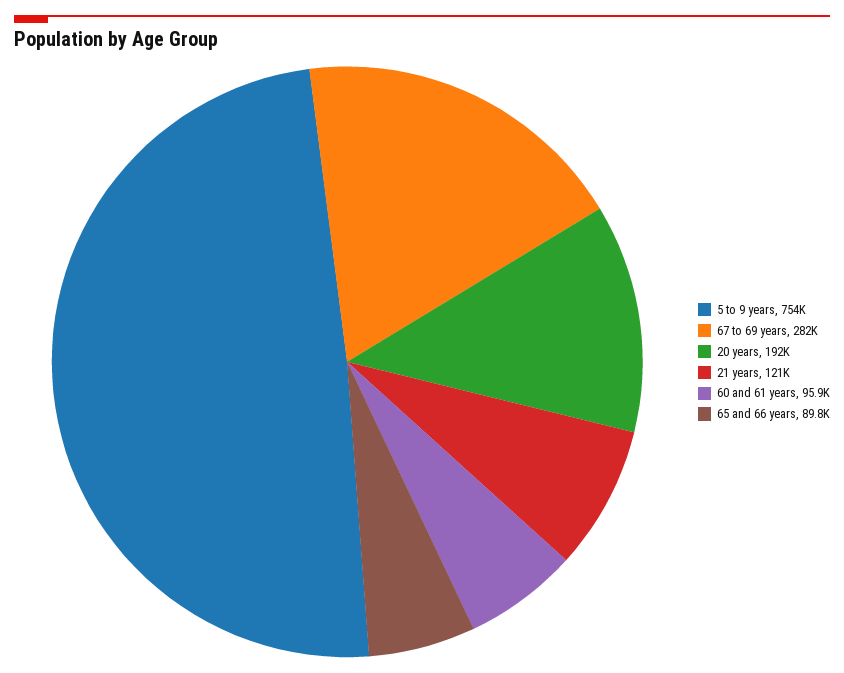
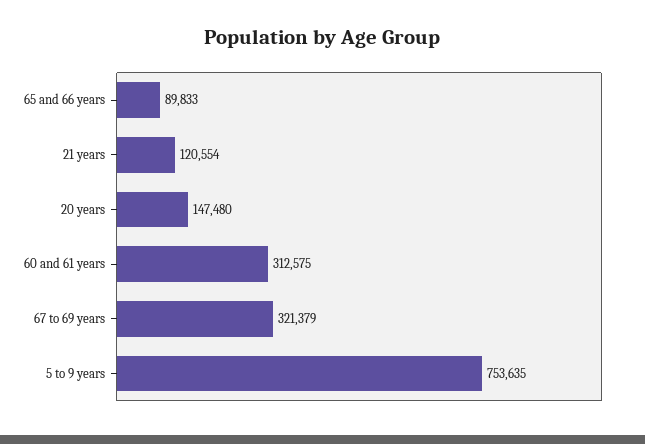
67 to 69 years: 282000 -> 321379
20 years: 192000 -> 147480
60 and 61 years: 95900 -> 312575

